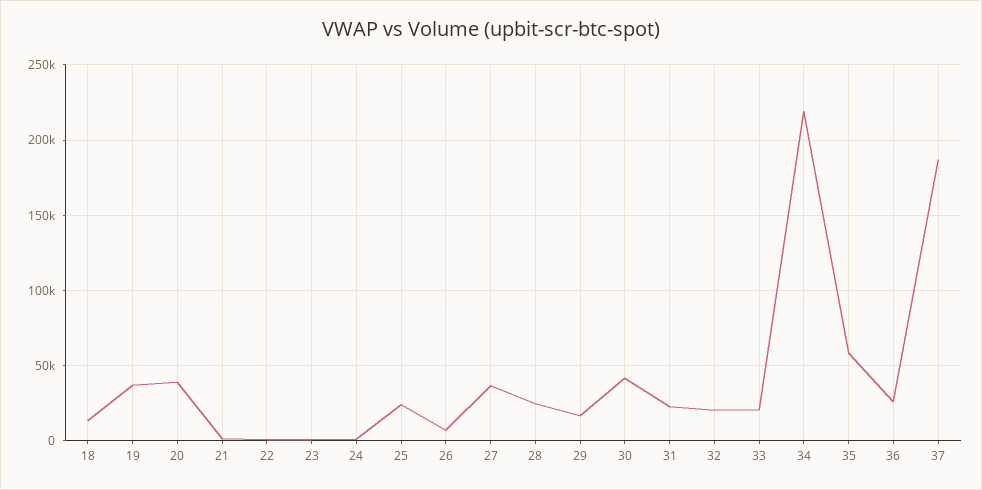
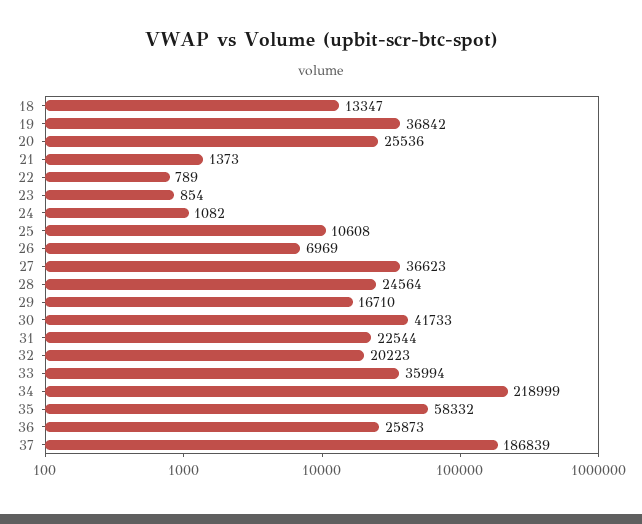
20: 40000 -> 25536
25: 25000 -> 10608
33: 20000 -> 35994

